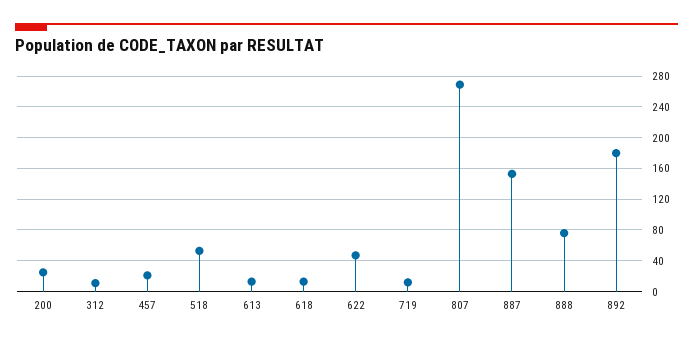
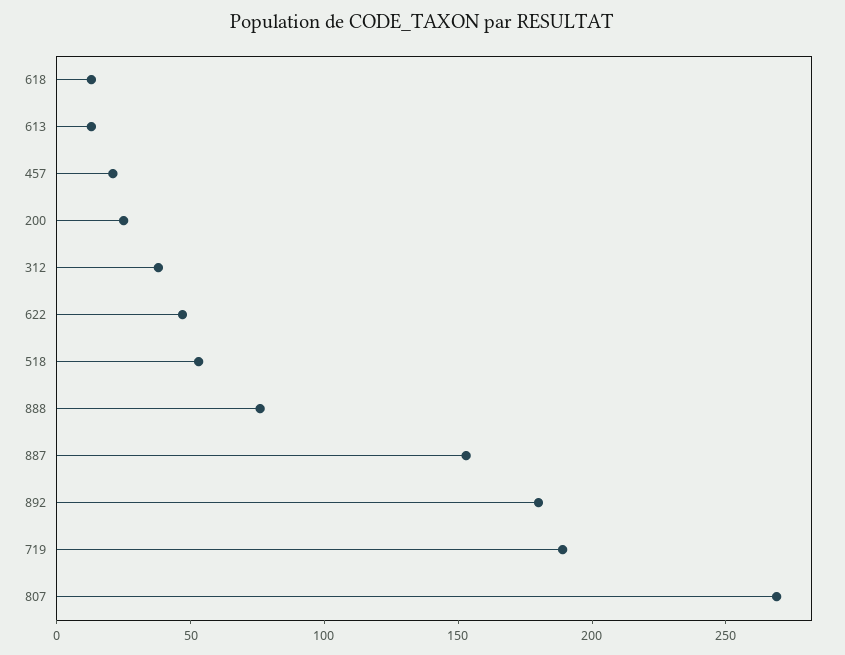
312: 10 -> 40
719: 10 -> 190

